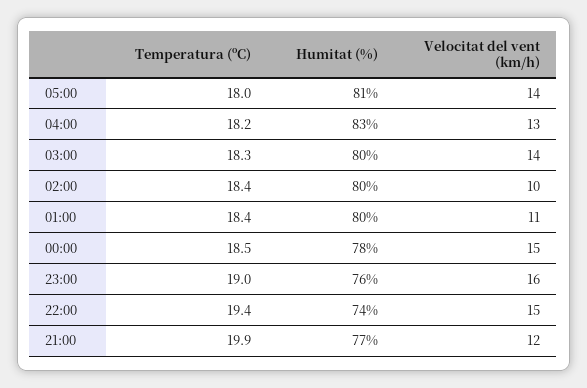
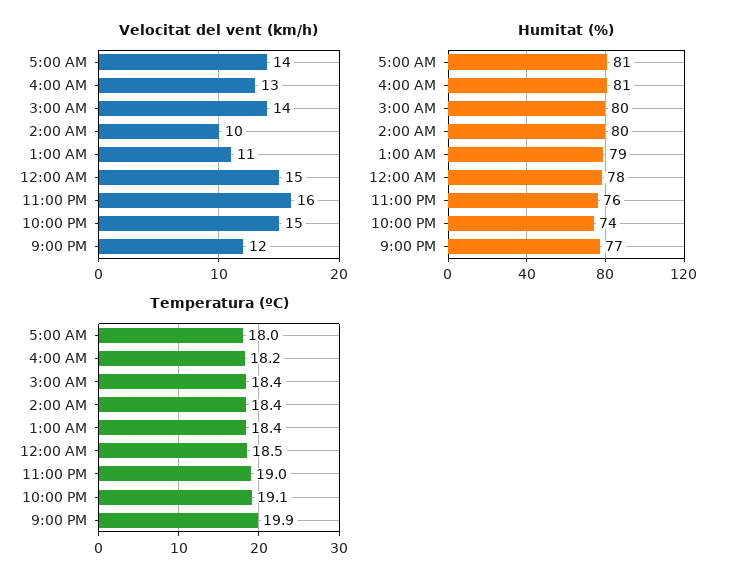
Humitat (%), 04:00: 83 -> 81
Temperatura (ºC), 03:00: 18.3 -> 18.4
Humitat (%), 01:00: 80 -> 79
Temperatura (ºC), 22:00: 19.4 -> 19.1

